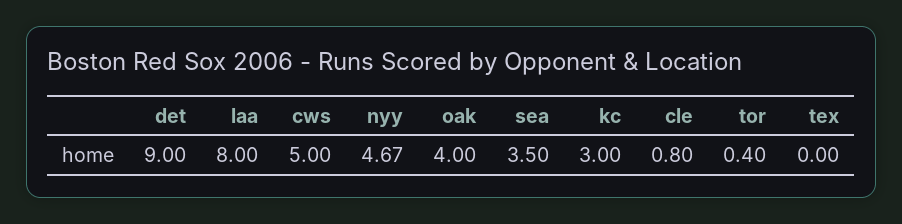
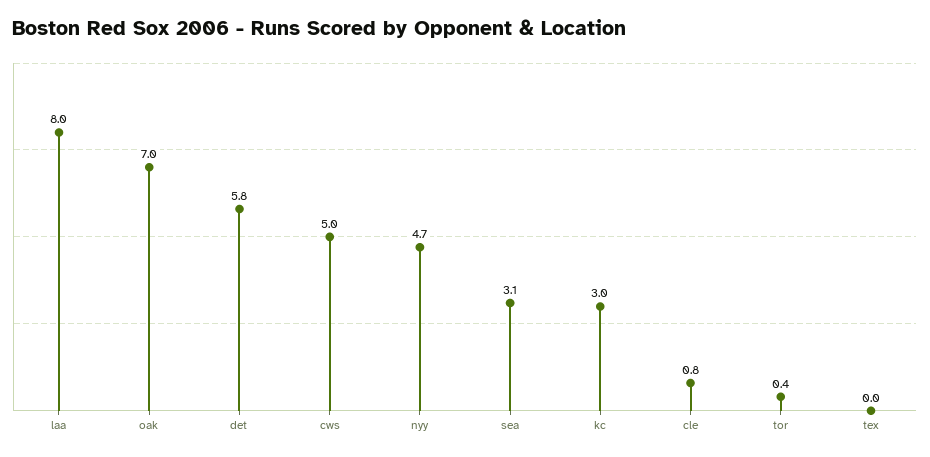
det: 9 -> 5.8
oak: 4 -> 7
sea: 3.5 -> 3.1

